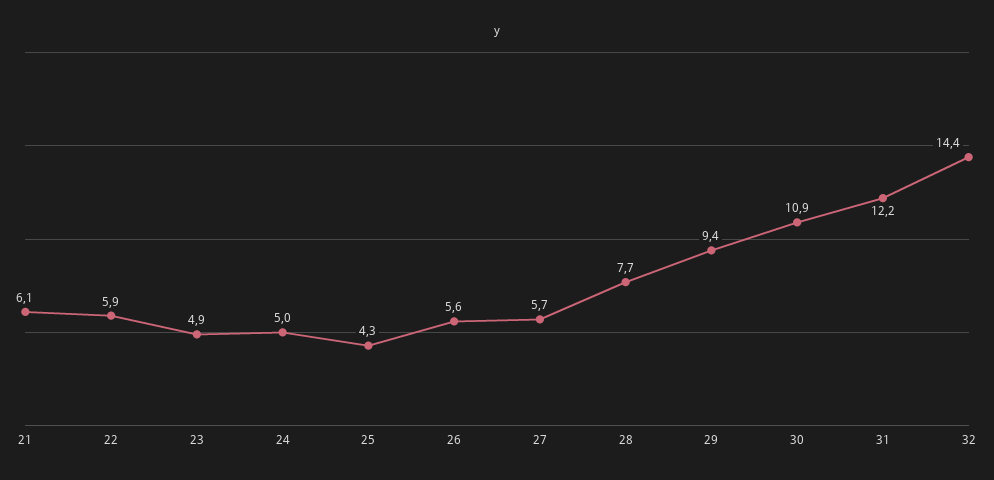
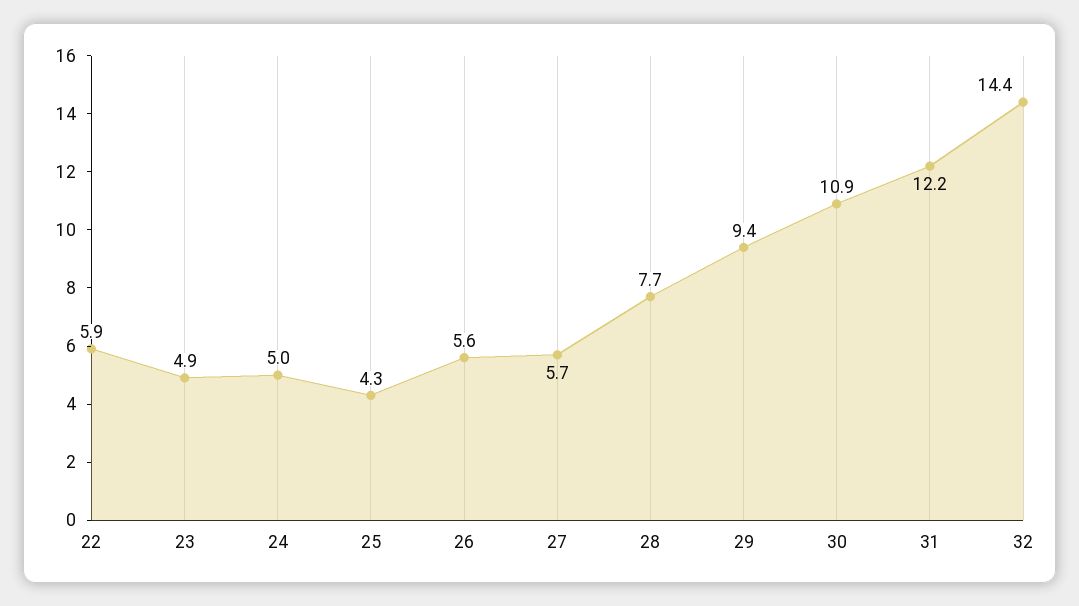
21: 6.1 -> none

